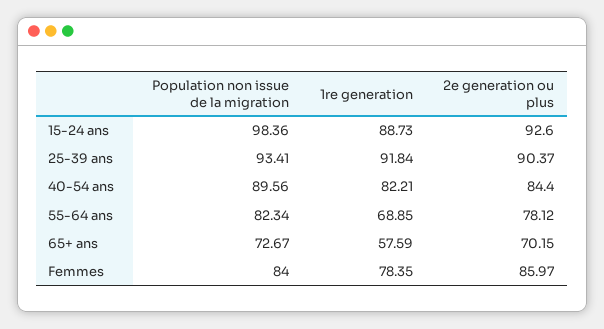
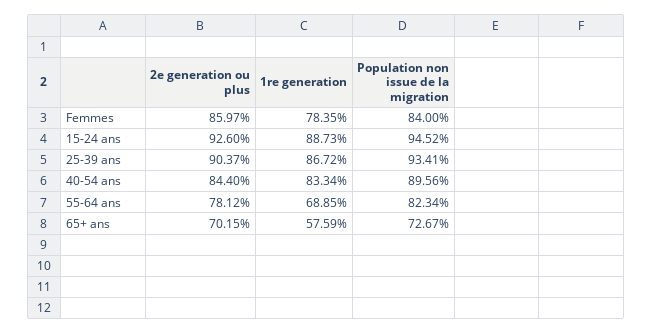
Population non issue de la migration, 15-24 ans: 98.36 -> 94.52
1re generation, 25-39 ans: 91.84 -> 86.72
1re generation, 40-54 ans: 82.21 -> 83.34

